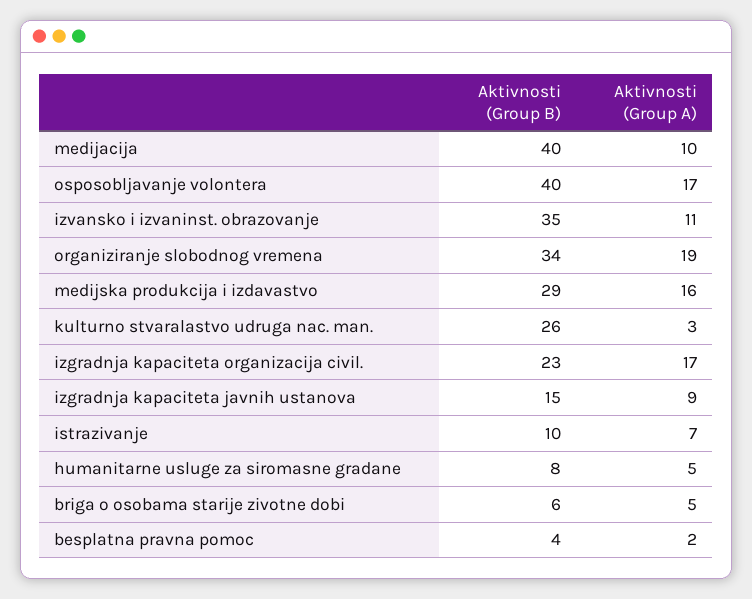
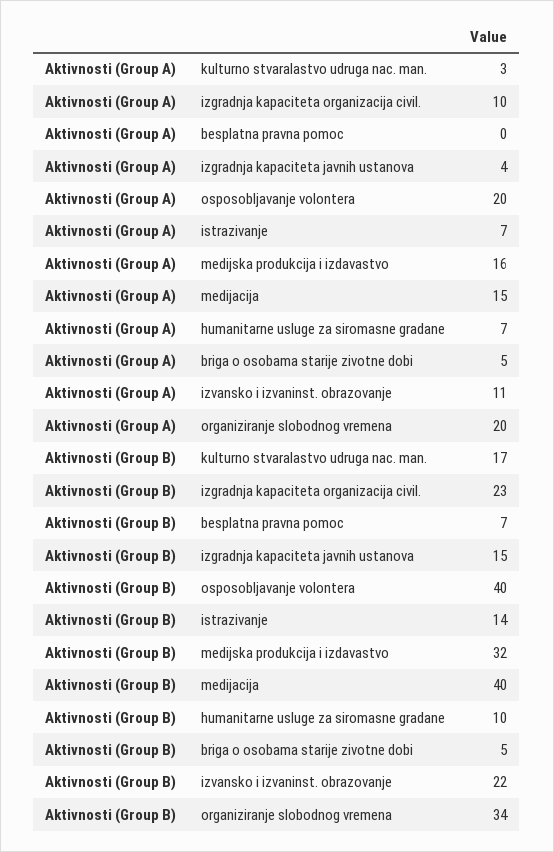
Aktivnosti (Group A), medijacija: 10 -> 15
Aktivnosti (Group A), osposobljavanje volontera: 17 -> 20
Aktivnosti (Group B), izvansko i izvaninst. obrazovanje: 35 -> 22
Aktivnosti (Group A), organiziranje slobodnog vremena: 19 -> 20
Aktivnosti (Group B), medijska produkcija i izdavastvo: 29 -> 32
Aktivnosti (Group B), kulturno stvaralastvo udruga nac. man.: 26 -> 17
Aktivnosti (Group A), izgradnja kapaciteta organizacija civil.: 17 -> 10
Aktivnosti (Group A), izgradnja kapaciteta javnih ustanova: 9 -> 4
Aktivnosti (Group B), istrazivanje: 10 -> 14
Aktivnosti (Group B), humanitarne usluge za siromasne gradane: 8 -> 10
Aktivnosti (Group A), humanitarne usluge za siromasne gradane: 5 -> 7
Aktivnosti (Group B), briga o osobama starije zivotne dobi: 6 -> 5
Aktivnosti (Group B), besplatna pravna pomoc: 4 -> 7
Aktivnosti (Group A), besplatna pravna pomoc: 2 -> 0

